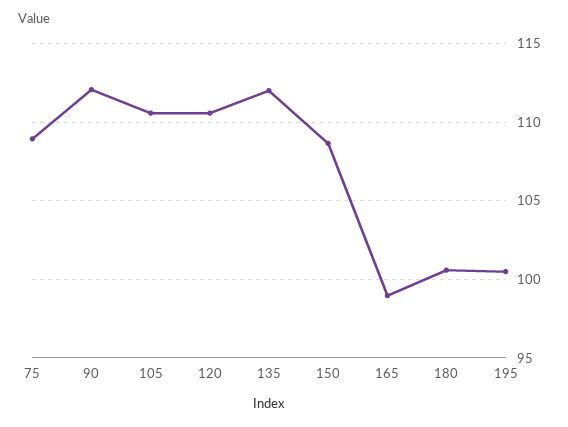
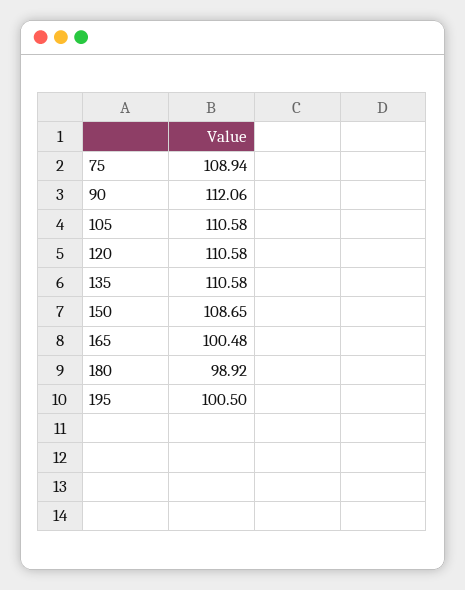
135: 112 -> 110.58
165: 99 -> 100.48
180: 100.5 -> 98.92

